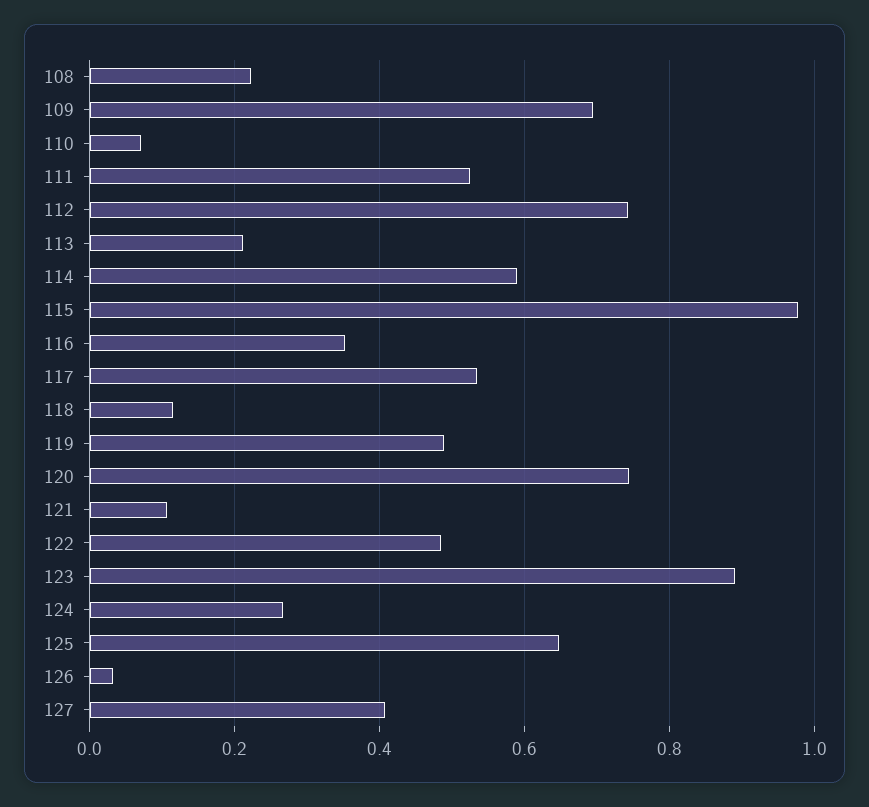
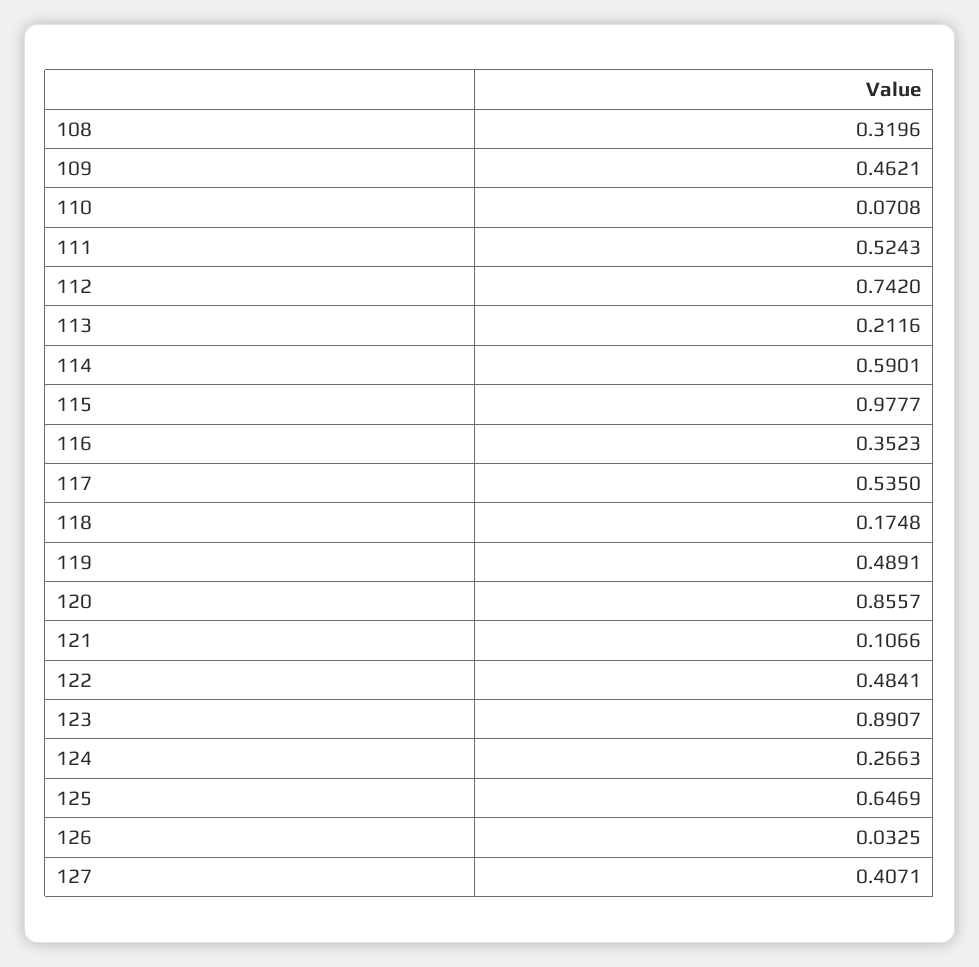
108: 0.22 -> 0.3196
109: 0.7 -> 0.4621
118: 0.12 -> 0.1748
120: 0.74 -> 0.8557

